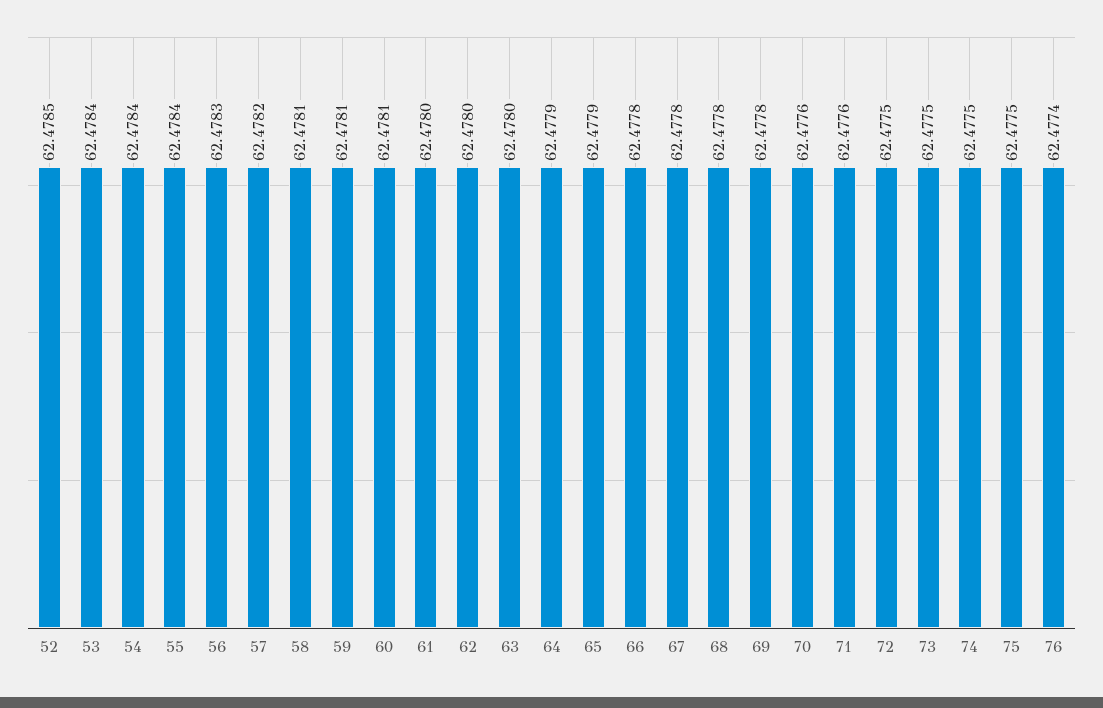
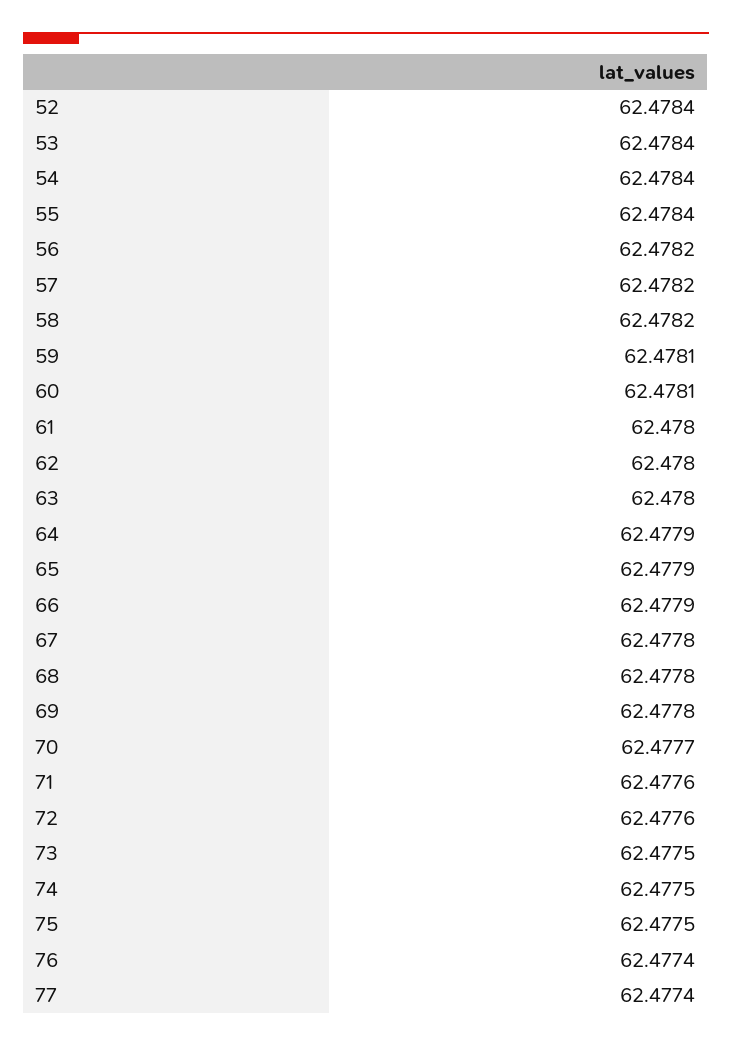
52: 62.4785 -> 62.4784
56: 62.4783 -> 62.4782
58: 62.4781 -> 62.4782
66: 62.4778 -> 62.4779
70: 62.4776 -> 62.4777
72: 62.4775 -> 62.4776
77: none -> 62.4774

